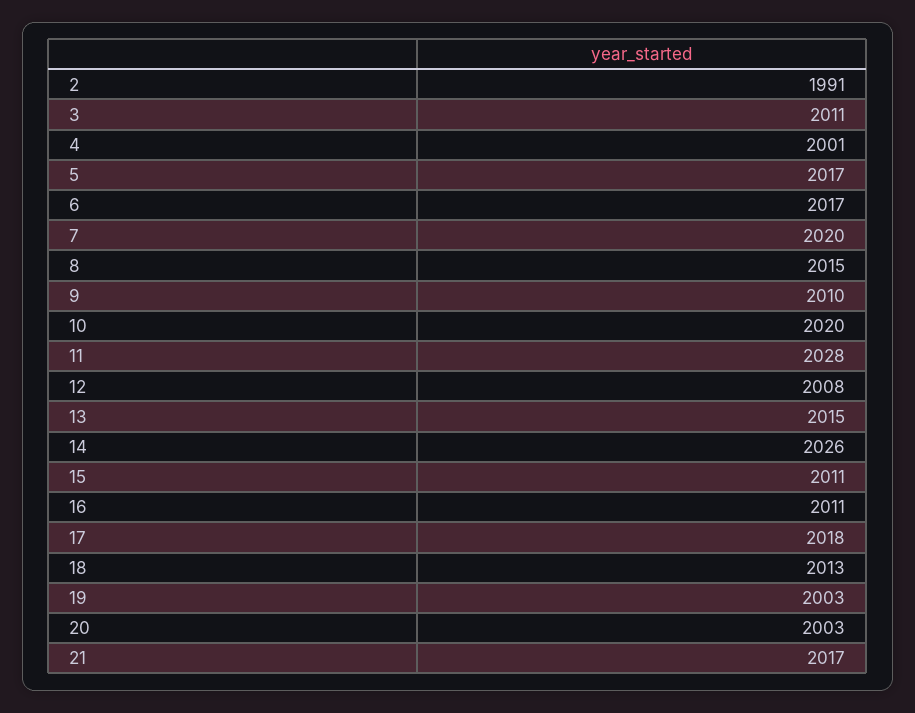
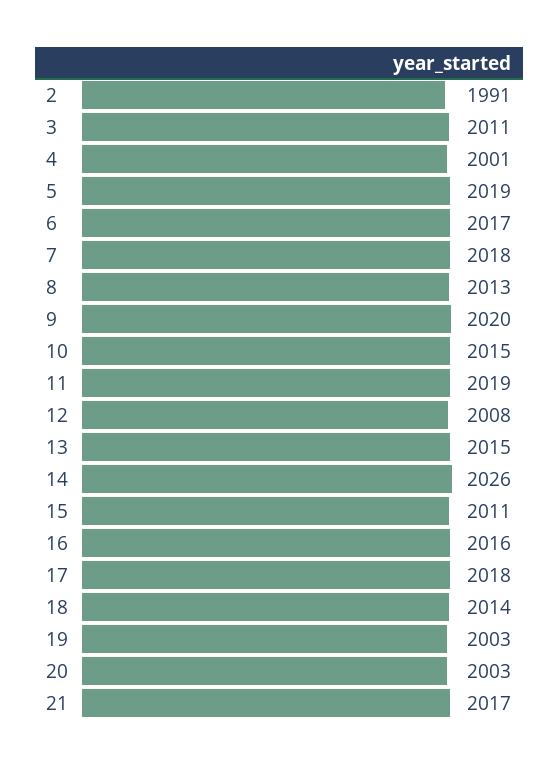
5: 2017 -> 2019
7: 2020 -> 2018
8: 2015 -> 2013
9: 2010 -> 2020
10: 2020 -> 2015
11: 2028 -> 2019
16: 2011 -> 2016
18: 2013 -> 2014

